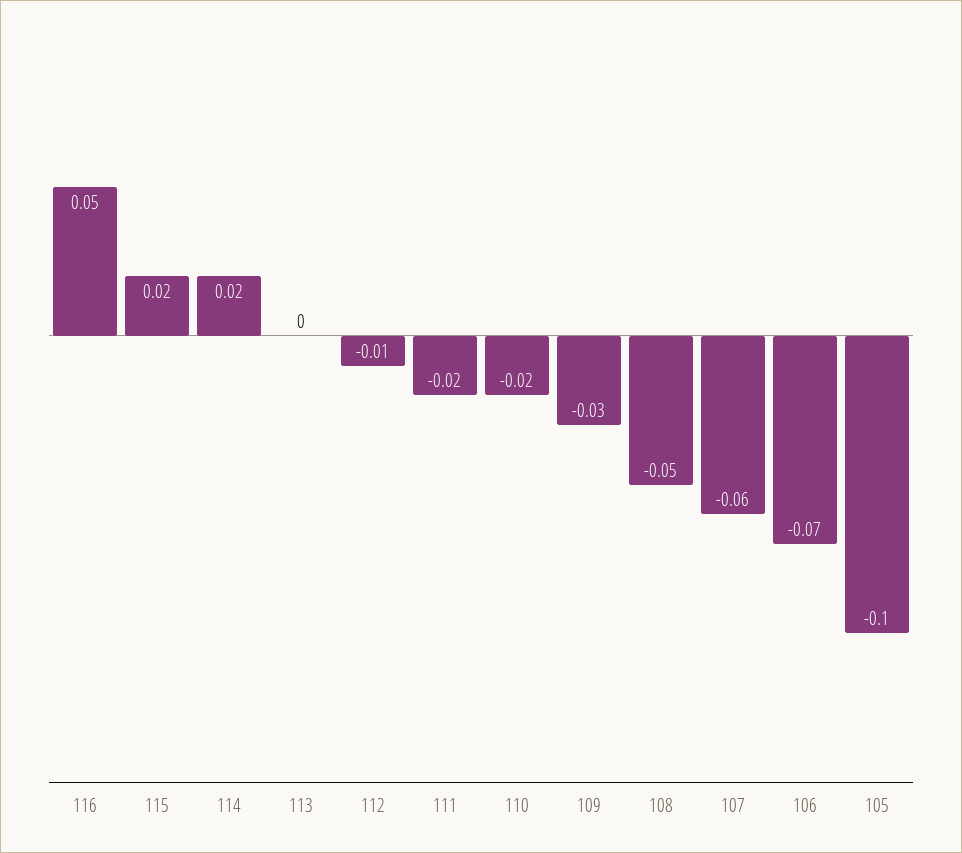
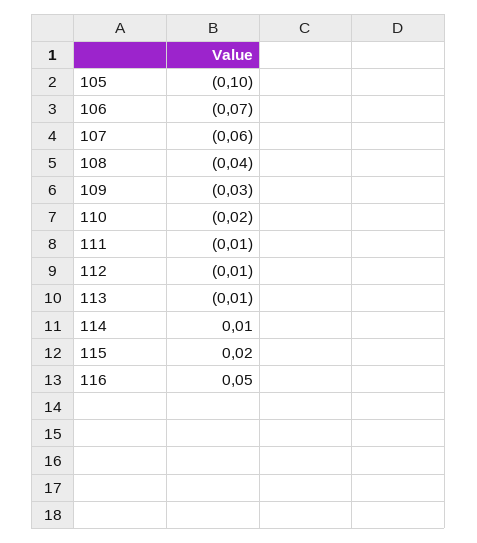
114: 0.02 -> 0.01
113: 0 -> -0.01
111: -0.02 -> -0.01
108: -0.05 -> -0.04

